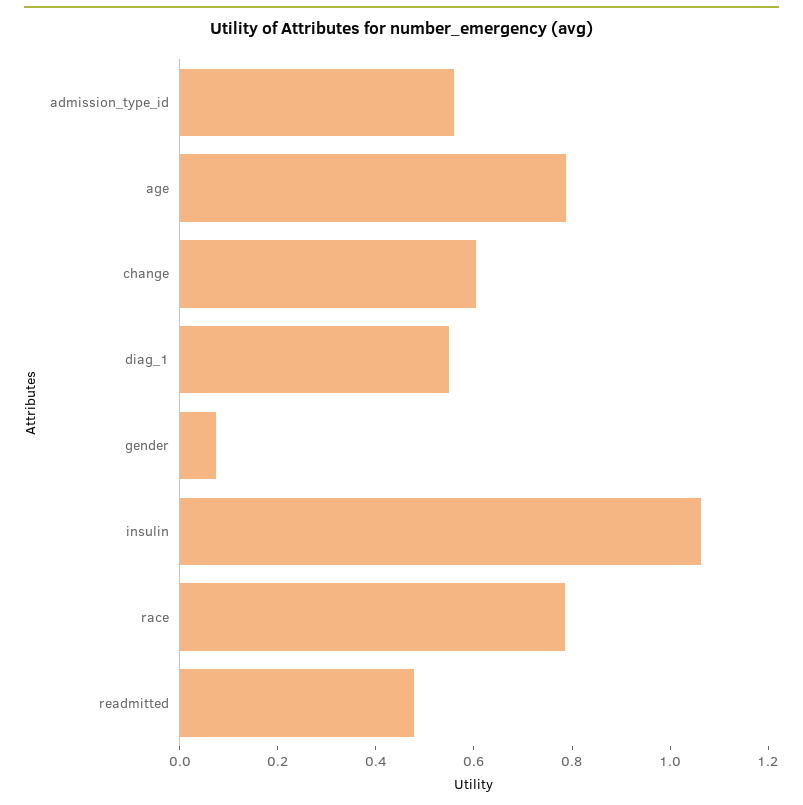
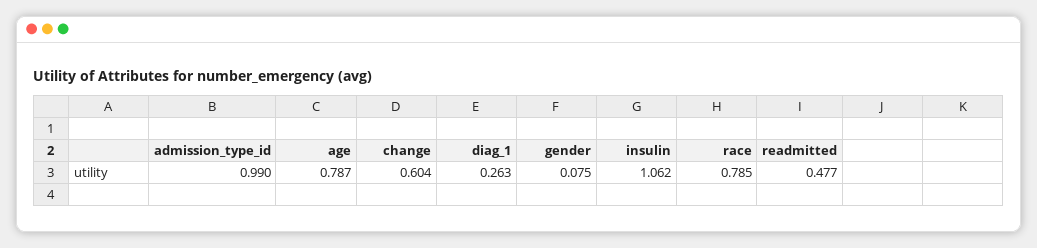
admission_type_id: 0.55 -> 0.99
diag_1: 0.55 -> 0.263

